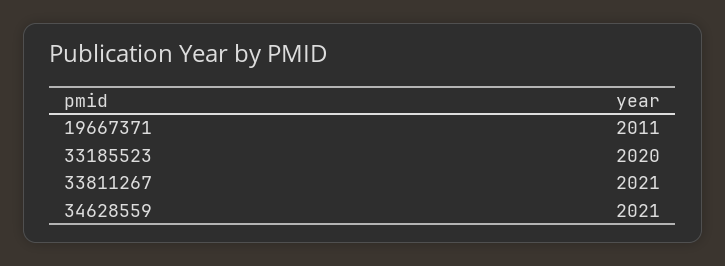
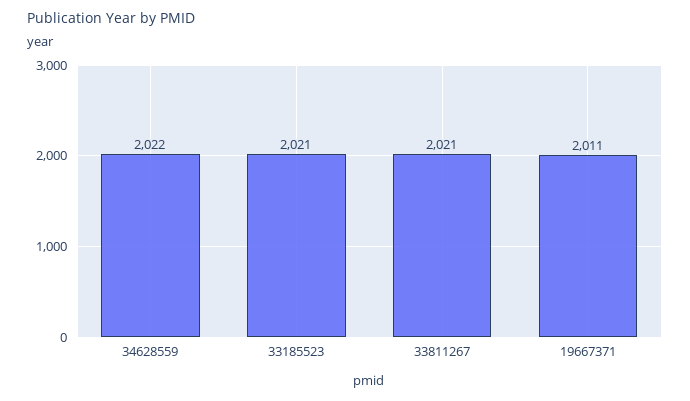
33185523: 2020 -> 2021
34628559: 2021 -> 2022

